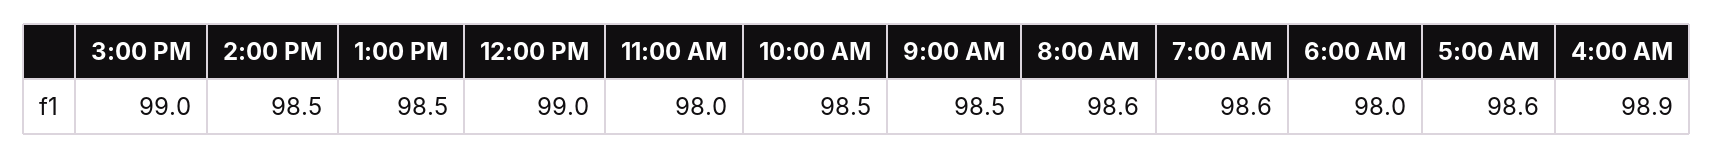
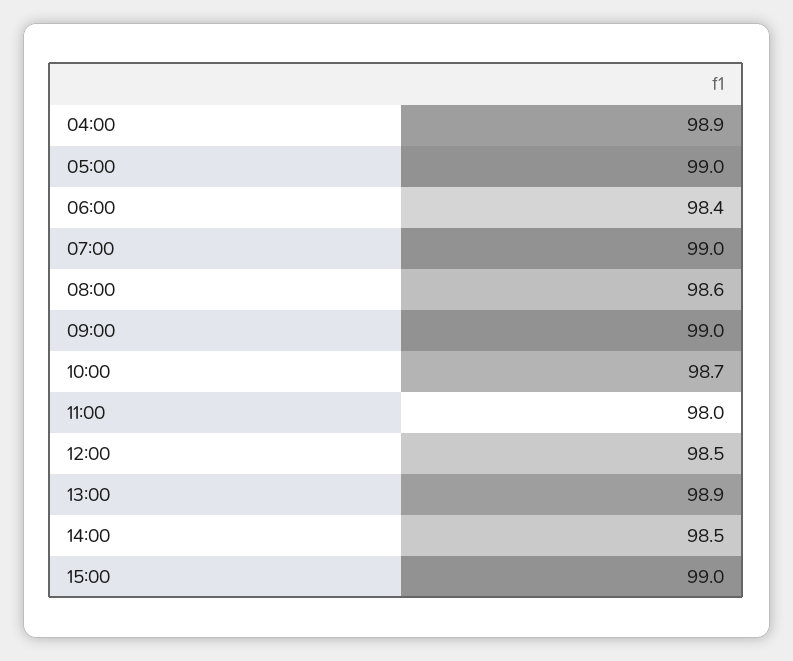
1:00 PM: 98.5 -> 98.9
12:00 PM: 99 -> 98.5
10:00 AM: 98.5 -> 98.7
9:00 AM: 98.5 -> 99
7:00 AM: 98.6 -> 99
6:00 AM: 98 -> 98.4
5:00 AM: 98.6 -> 99

